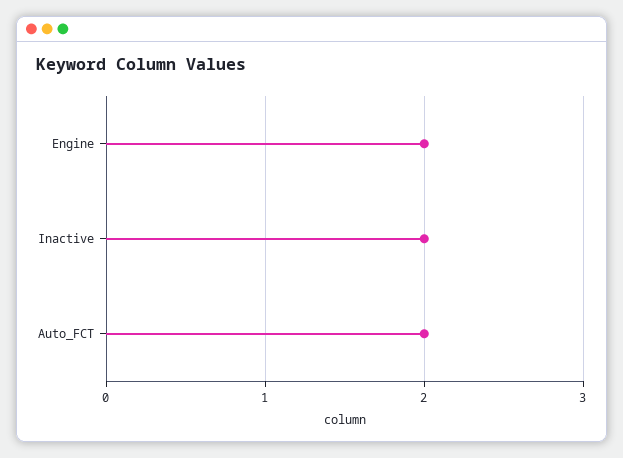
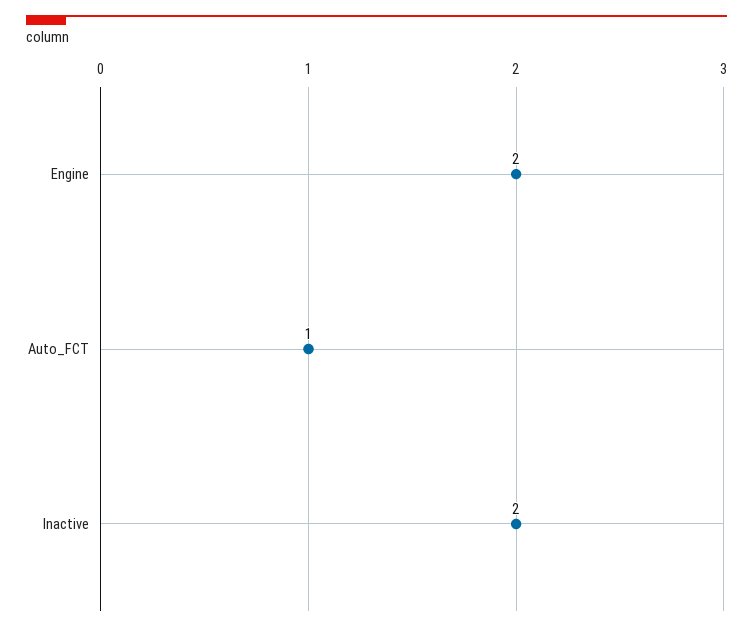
Auto_FCT: 2 -> 1

